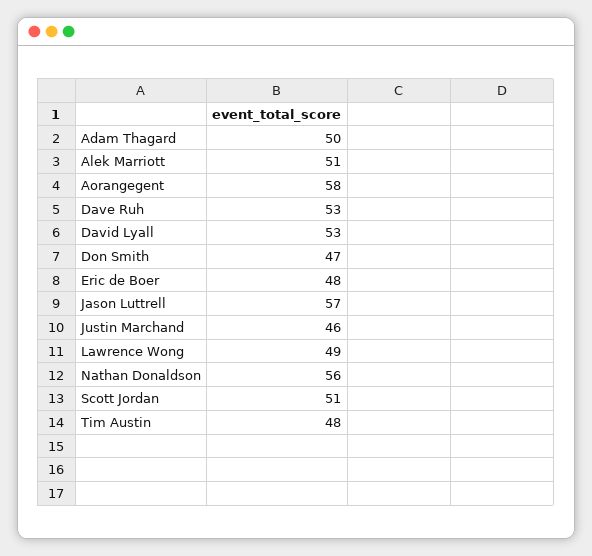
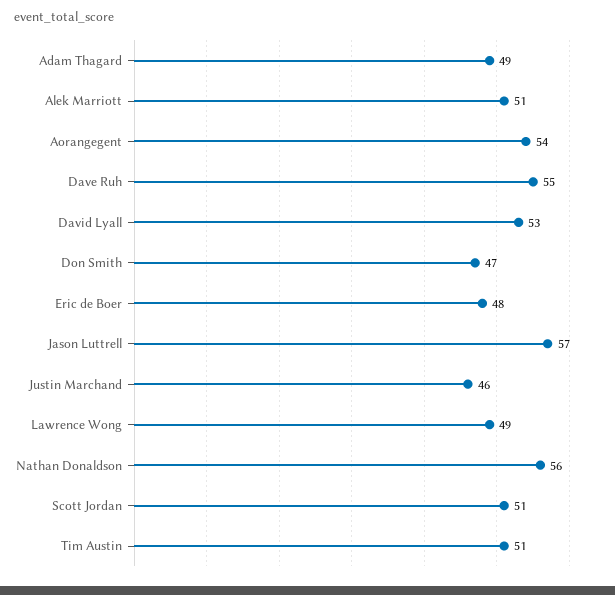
Adam Thagard: 50 -> 49
Aorangegent: 58 -> 54
Dave Ruh: 53 -> 55
Tim Austin: 48 -> 51

